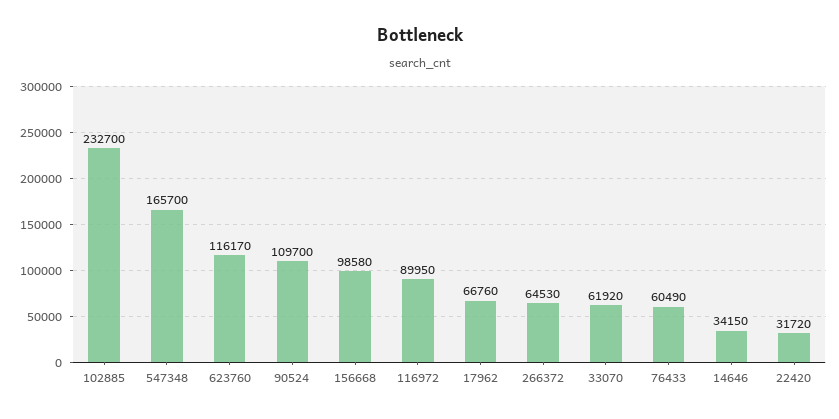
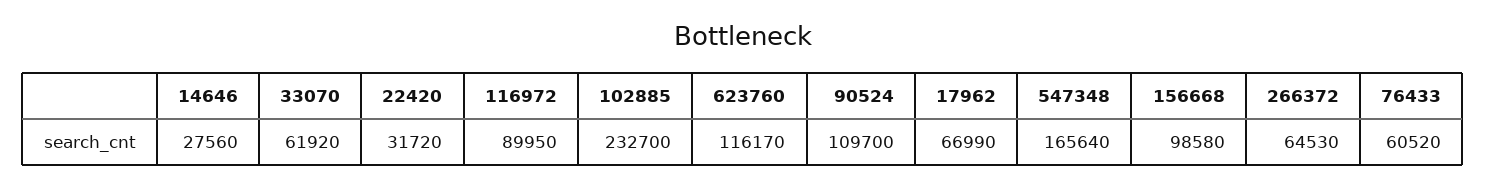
547348: 165700 -> 165640
17962: 66760 -> 66990
76433: 60490 -> 60520
14646: 34150 -> 27560

